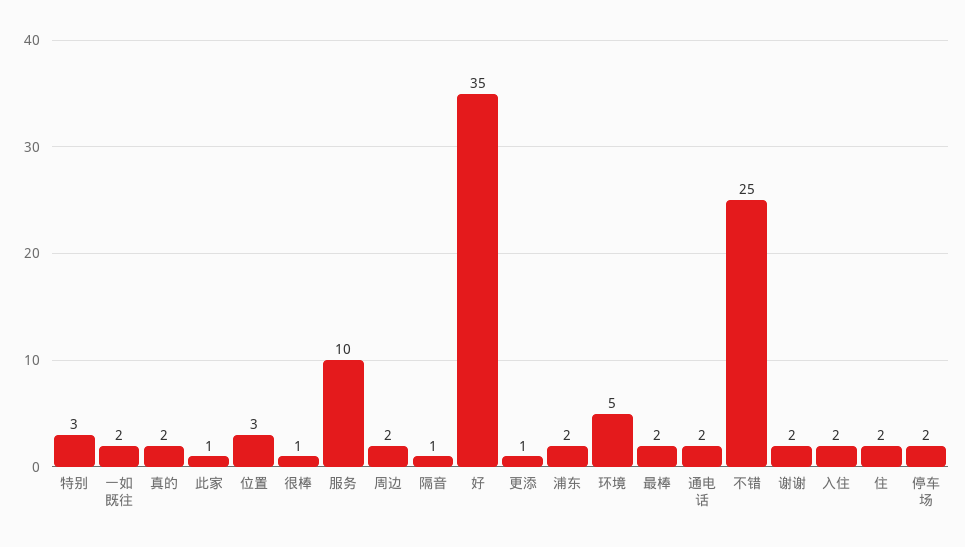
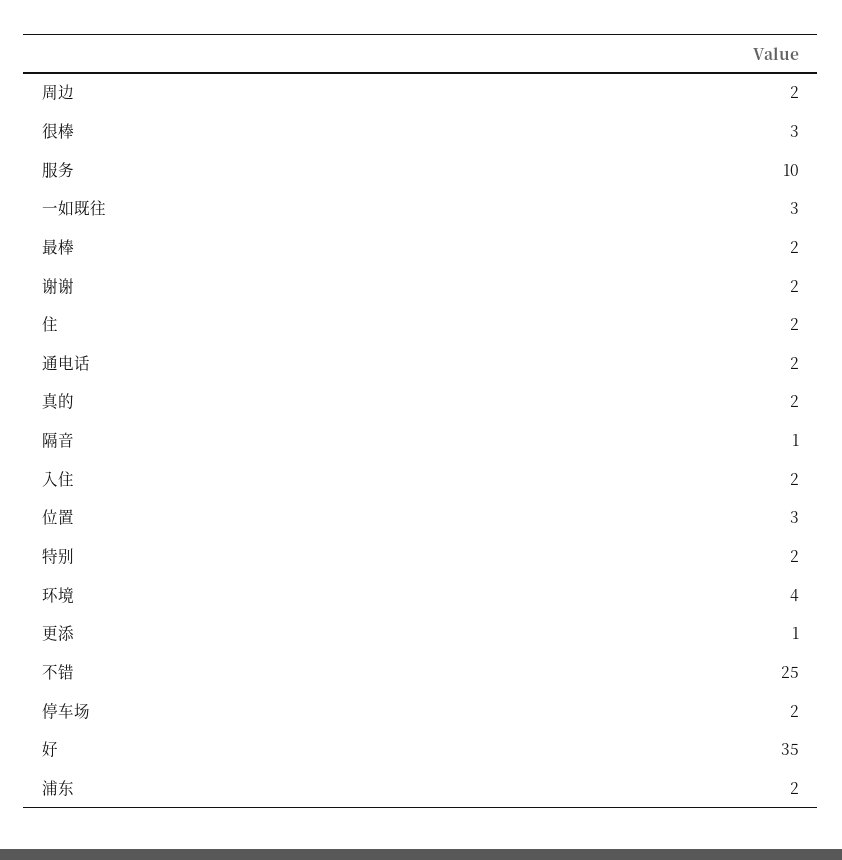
特别: 3 -> 2
一如既往: 2 -> 3
此家: 1 -> none
很棒: 1 -> 3
环境: 5 -> 4

